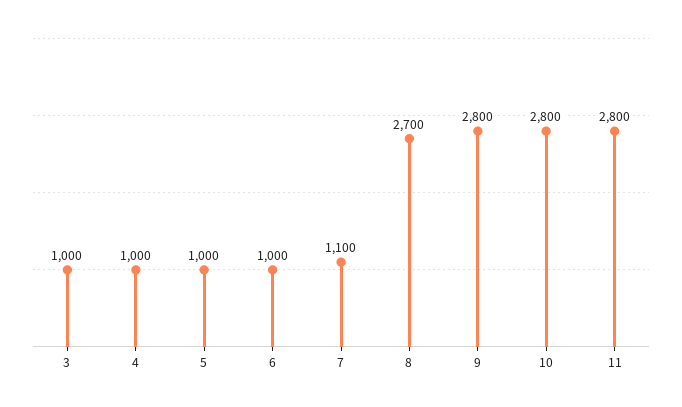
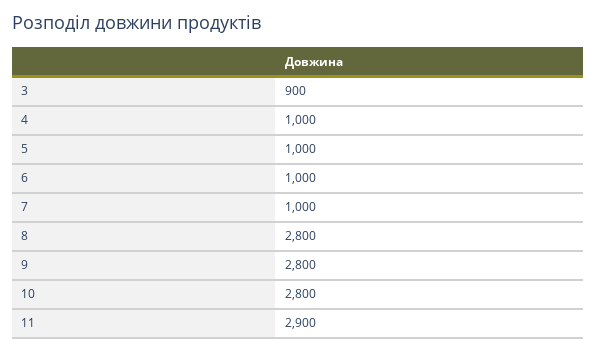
3: 1000 -> 900
7: 1100 -> 1000
8: 2700 -> 2800
11: 2800 -> 2900

